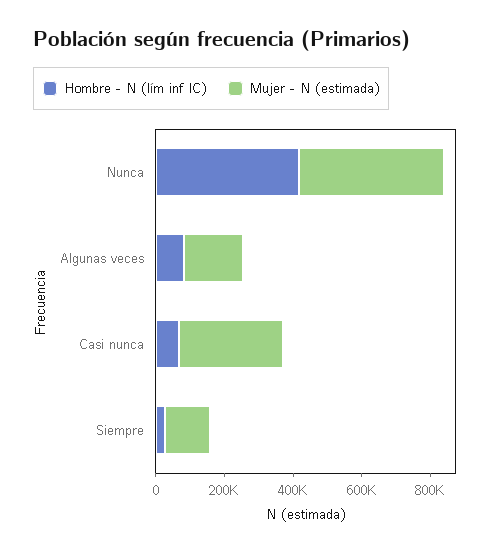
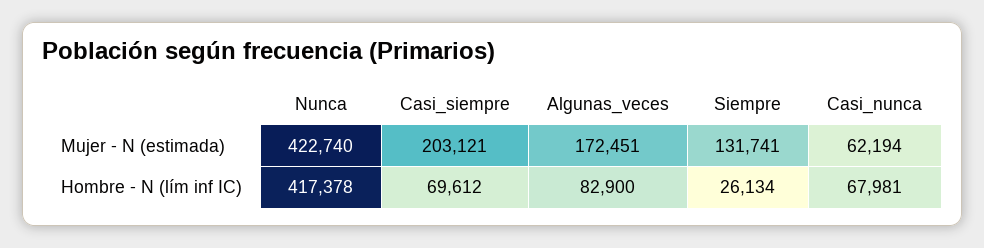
Mujer - N (estimada), Casi nunca: 300000 -> 62194
Mujer - N (estimada), Casi_siempre: none -> 203121
Hombre - N (lím inf IC), Casi_siempre: none -> 69612

